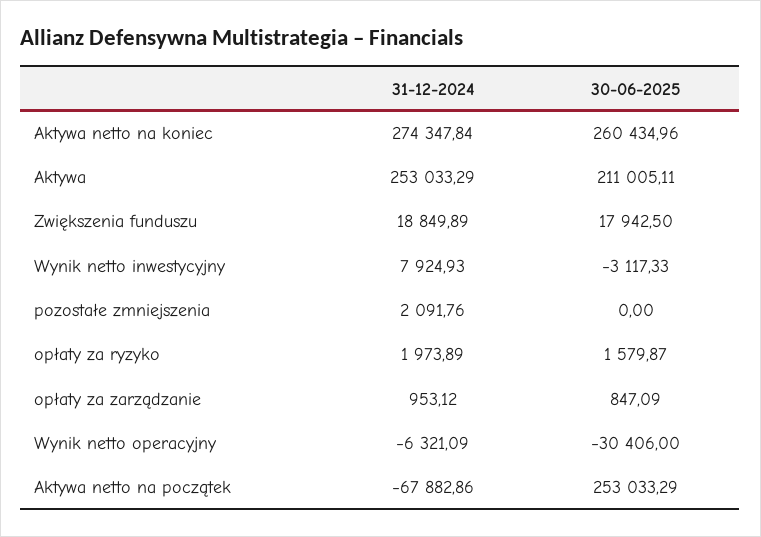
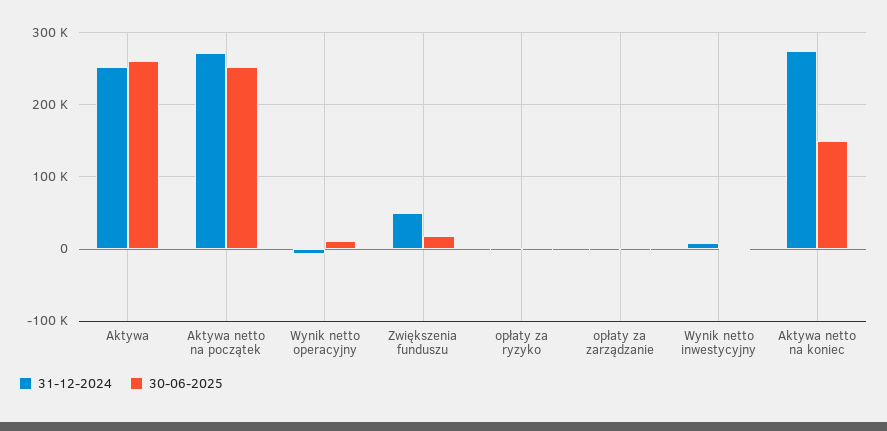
30-06-2025, Aktywa netto na koniec: 260434.96 -> 150000
30-06-2025, Aktywa: 211005.11 -> 260000
31-12-2024, Zwiększenia funduszu: 18849.89 -> 50000
31-12-2024, pozostałe zmniejszenia: 2091.76 -> none
30-06-2025, pozostałe zmniejszenia: 0 -> none
30-06-2025, Wynik netto operacyjny: -30406 -> 10000
31-12-2024, Aktywa netto na początek: -67882.86 -> 270000

